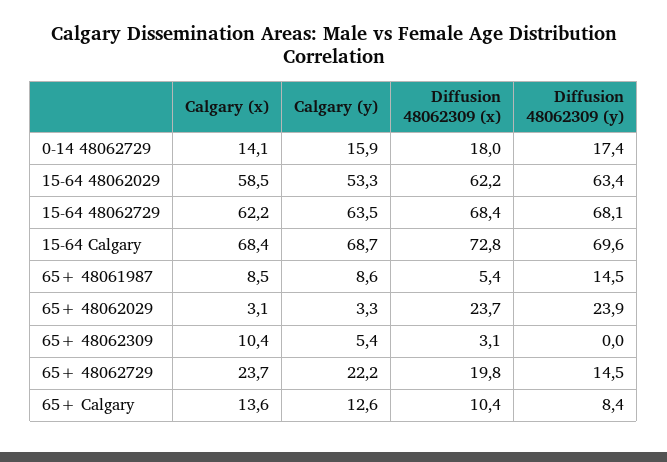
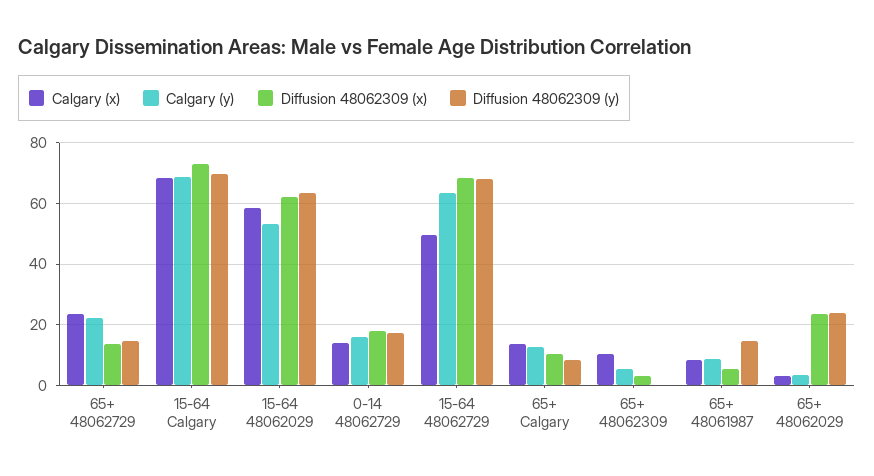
Calgary (x), 15-64 48062729: 62.2 -> 50
Diffusion 48062309 (x), 65+ 48062729: 19.8 -> 14

